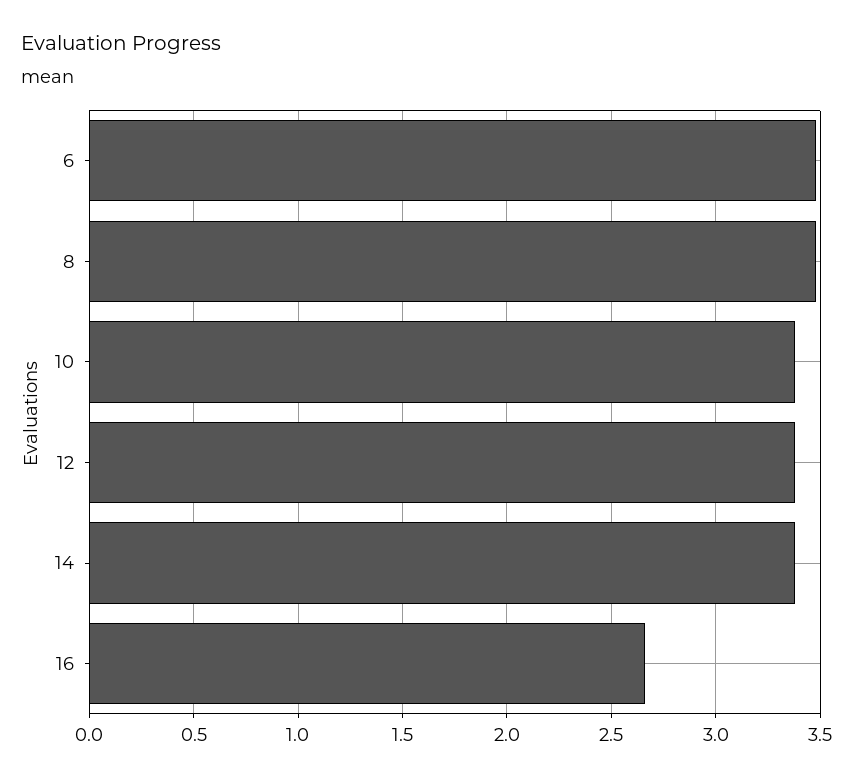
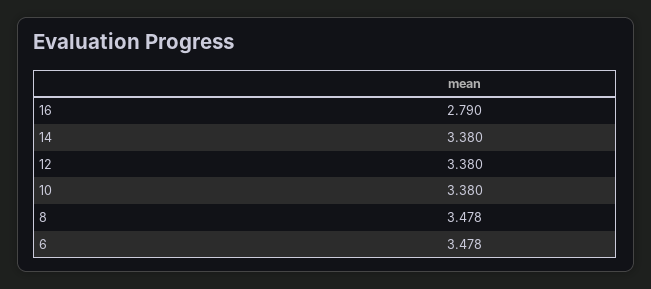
16: 2.65 -> 2.79

